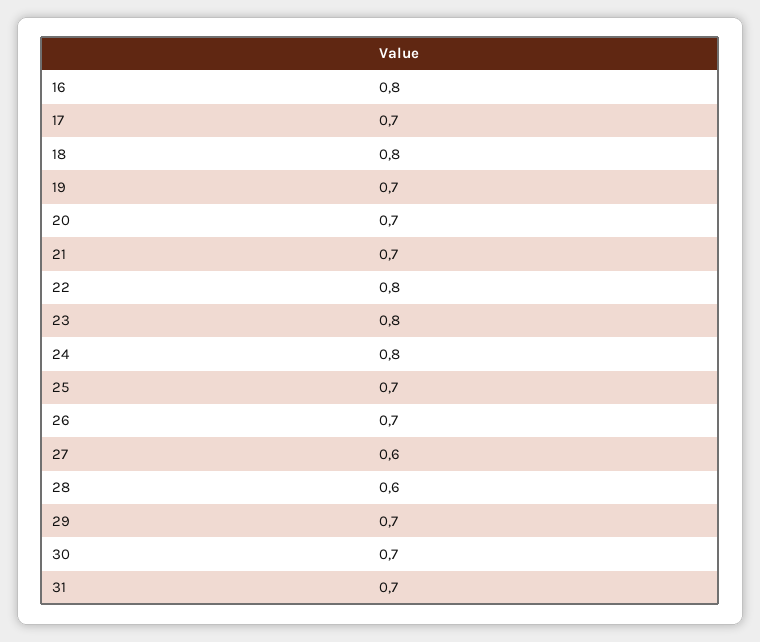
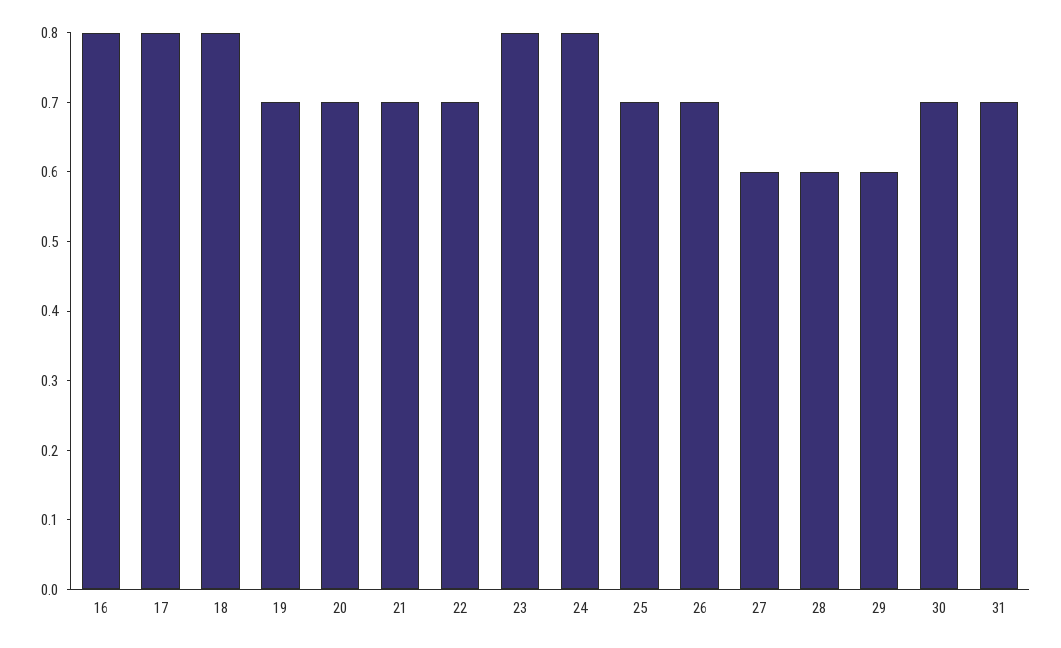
17: 0.7 -> 0.8
22: 0.8 -> 0.7
29: 0.7 -> 0.6

